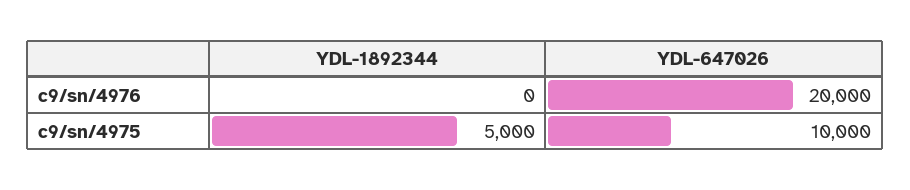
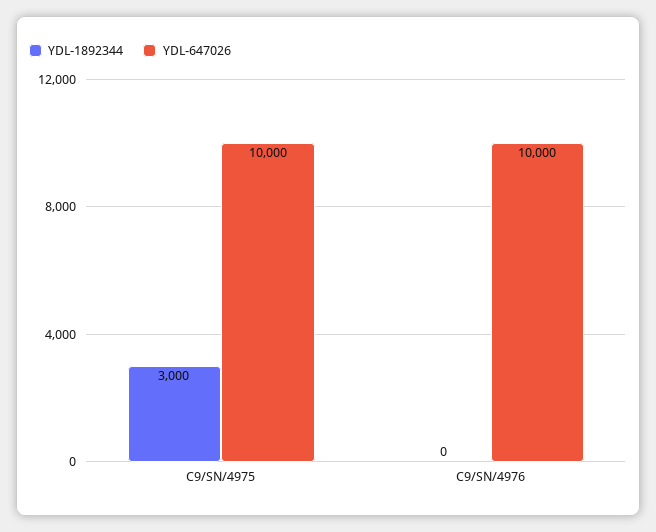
YDL-647026, c9/sn/4976: 20000 -> 10000
YDL-1892344, c9/sn/4975: 5000 -> 3000

